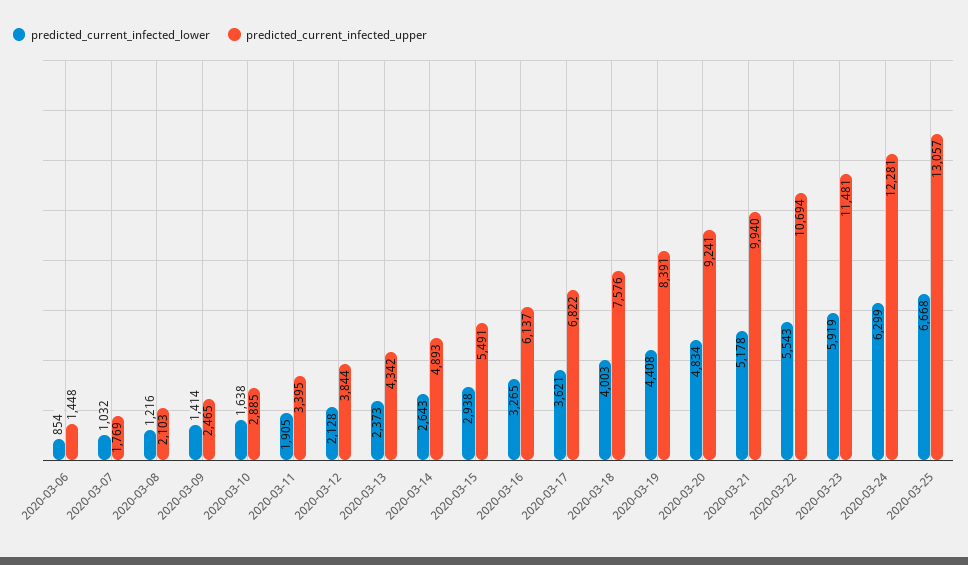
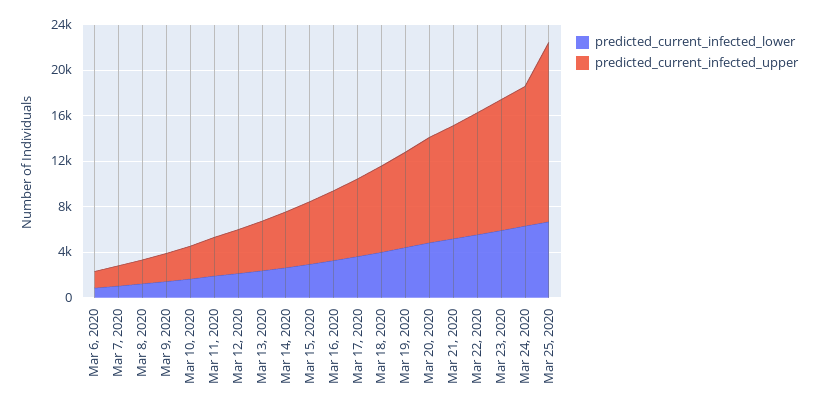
predicted_current_infected_upper, 2020-03-25: 13057 -> 16000

